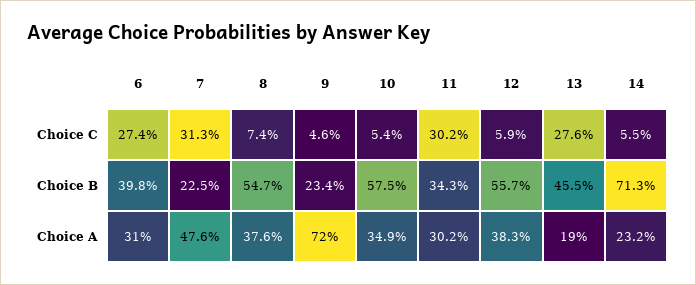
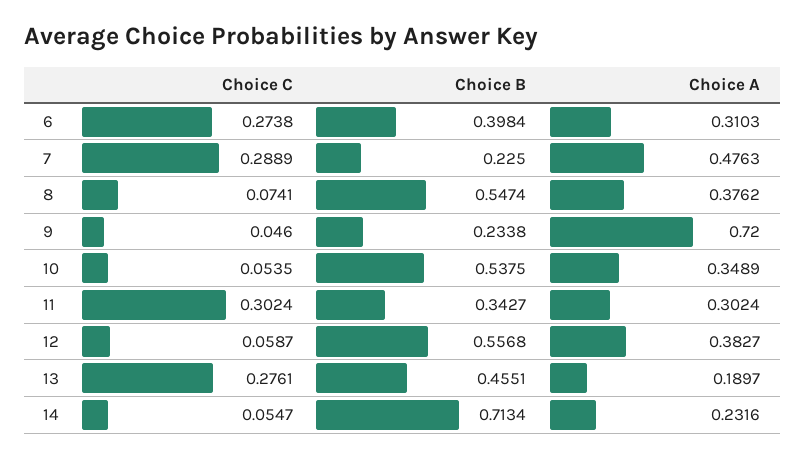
7, Choice C: 0.313 -> 0.2889
10, Choice B: 0.575 -> 0.5375

